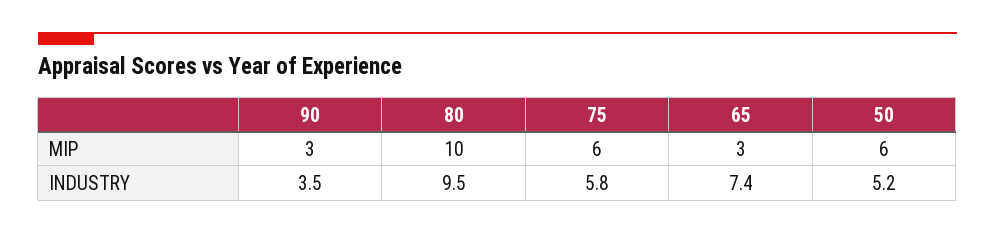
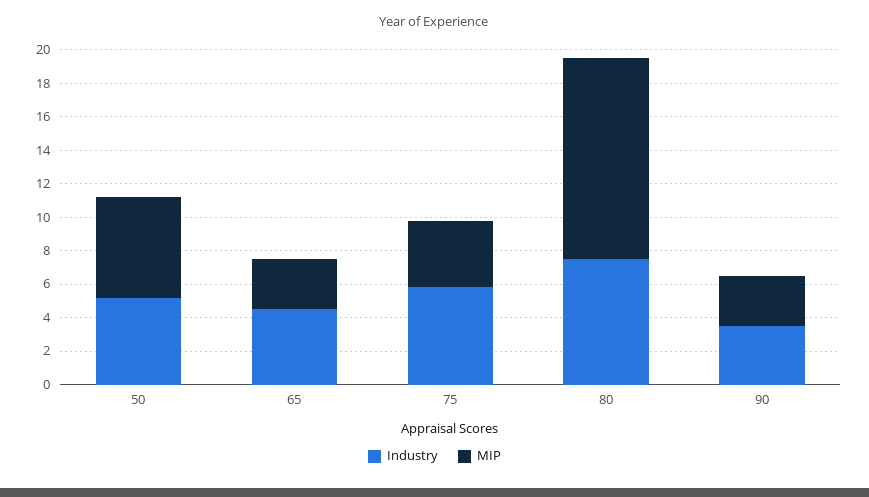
MIP, 80: 10 -> 12
MIP, 75: 6 -> 4
INDUSTRY, 80: 9.5 -> 7.5
INDUSTRY, 65: 7.4 -> 4.5

